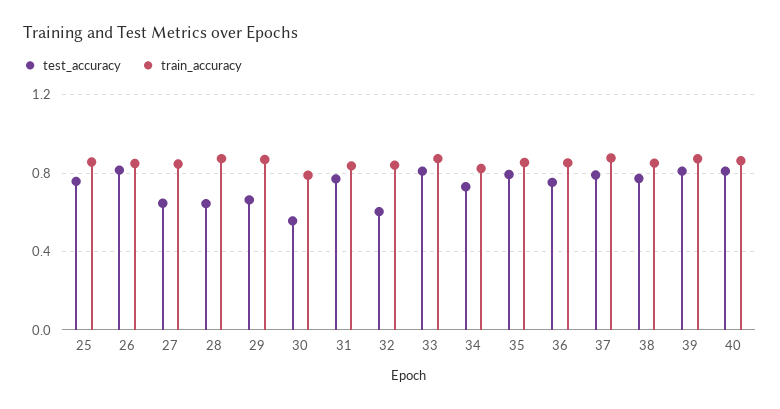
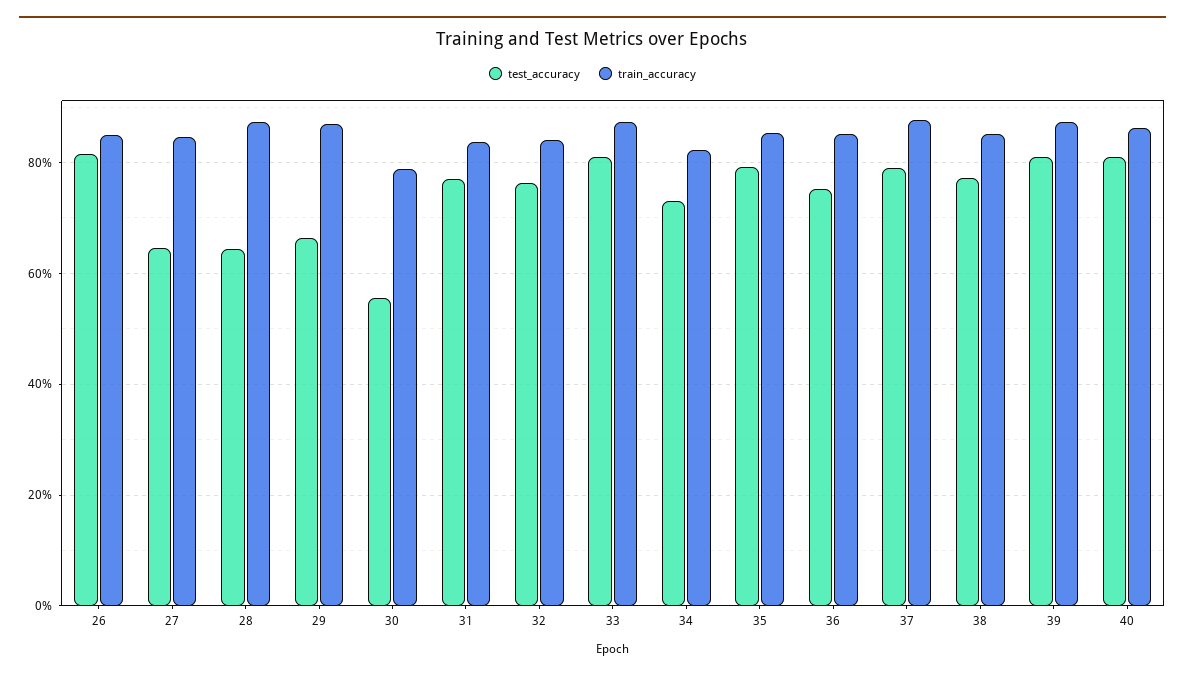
test_accuracy, 25: 0.75 -> none
train_accuracy, 25: 0.85 -> none
test_accuracy, 32: 0.6 -> 0.76

